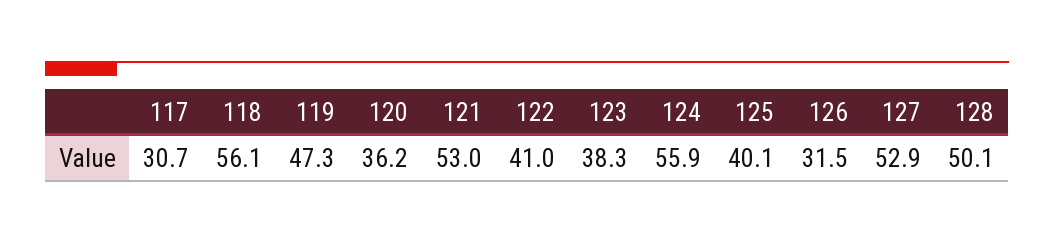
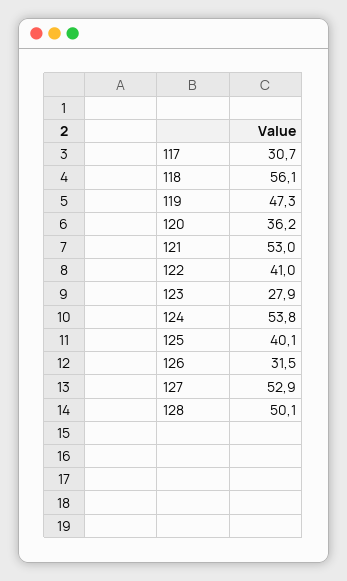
123: 38.3 -> 27.9
124: 55.9 -> 53.8

